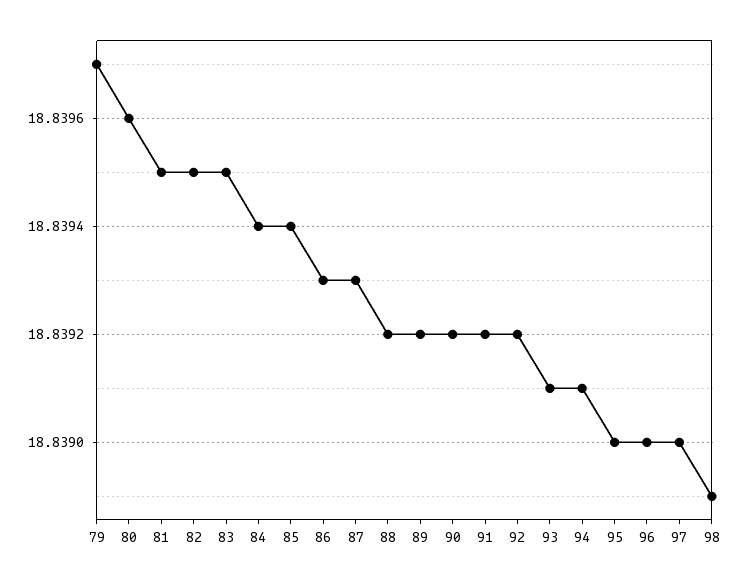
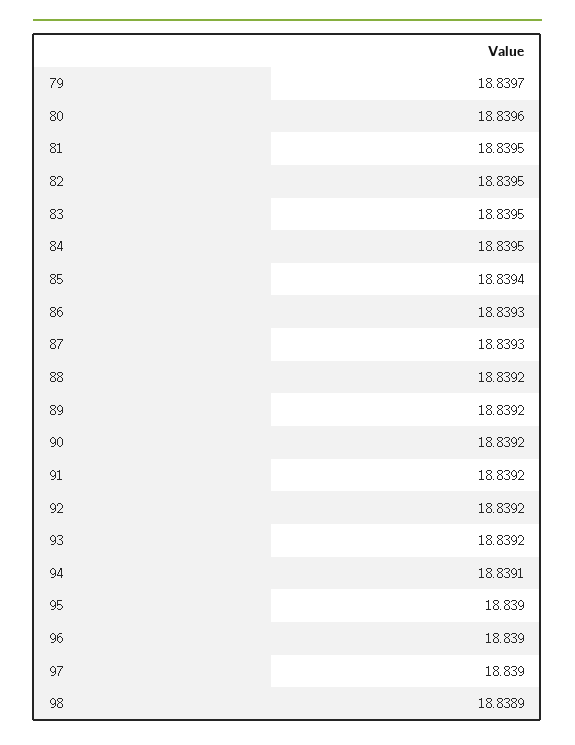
84: 18.8394 -> 18.8395
93: 18.8391 -> 18.8392

